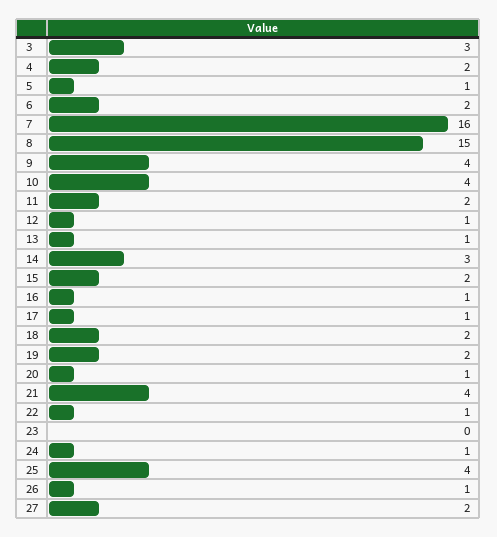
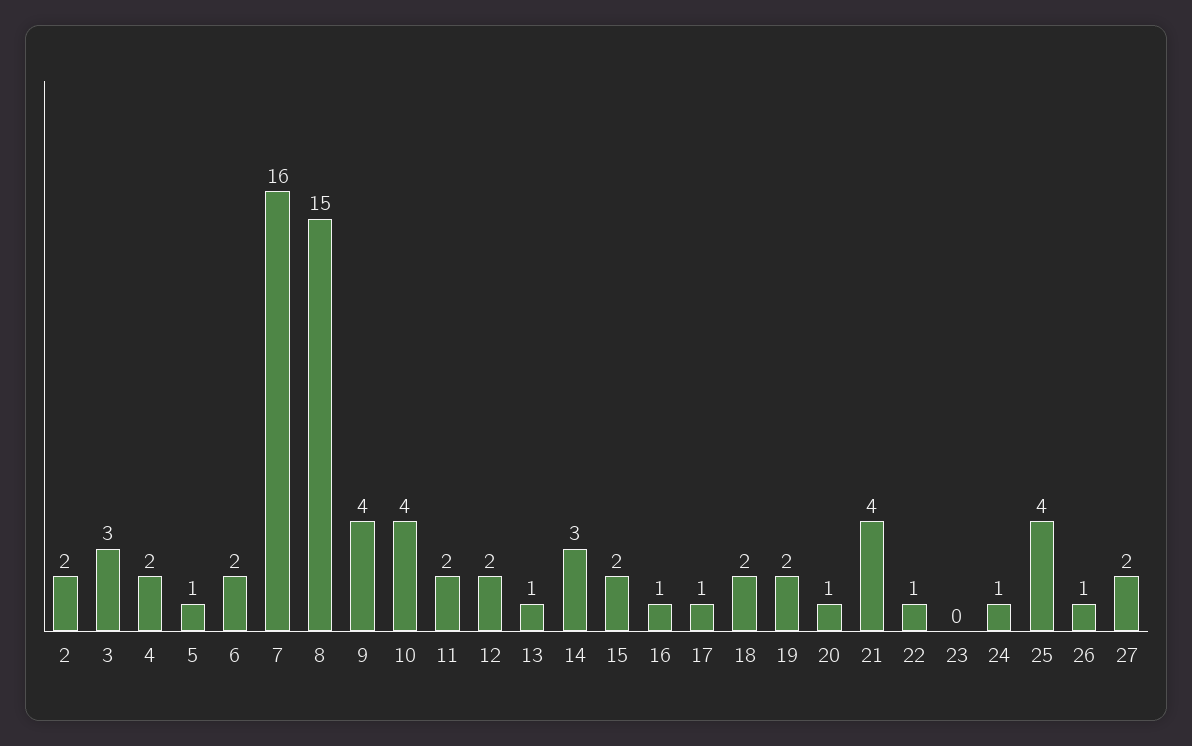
12: 1 -> 2
2: none -> 2

